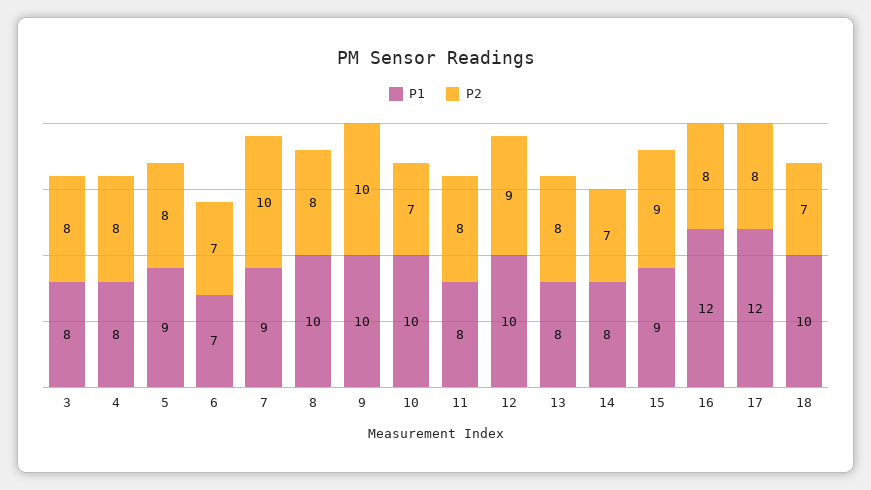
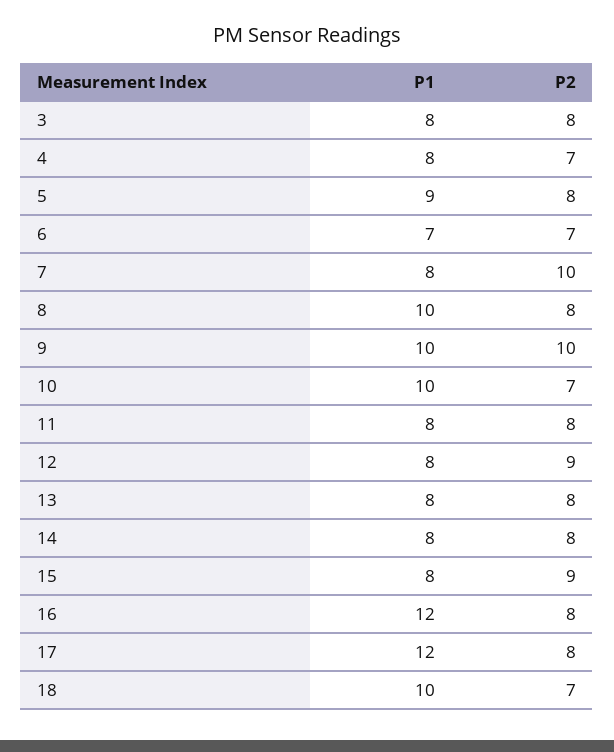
P2, 4: 8 -> 7
P1, 7: 9 -> 8
P1, 12: 10 -> 8
P2, 14: 7 -> 8
P1, 15: 9 -> 8

